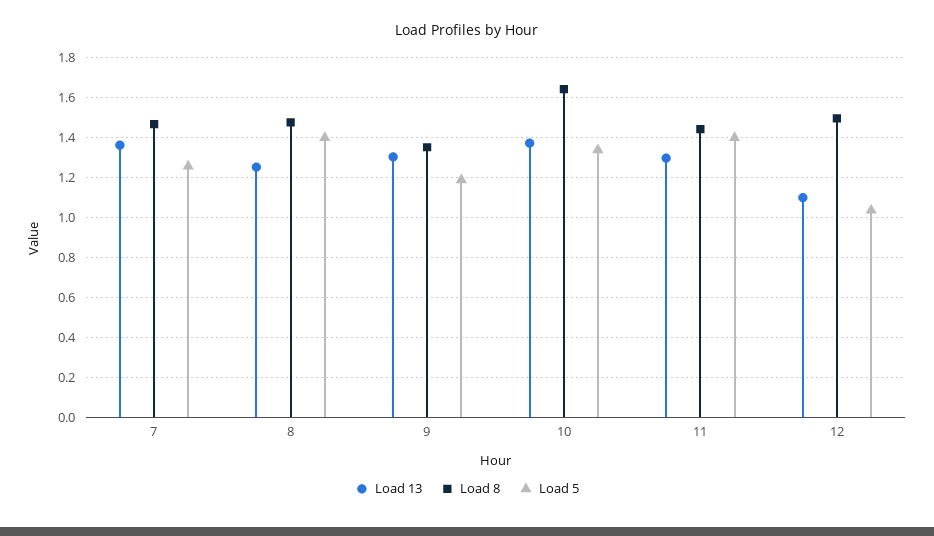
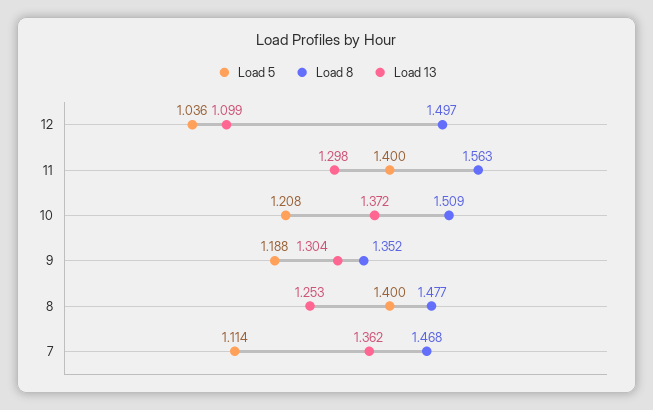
Load 5, 7: 1.25 -> 1.114
Load 8, 10: 1.65 -> 1.509
Load 5, 10: 1.35 -> 1.208
Load 8, 11: 1.45 -> 1.563

